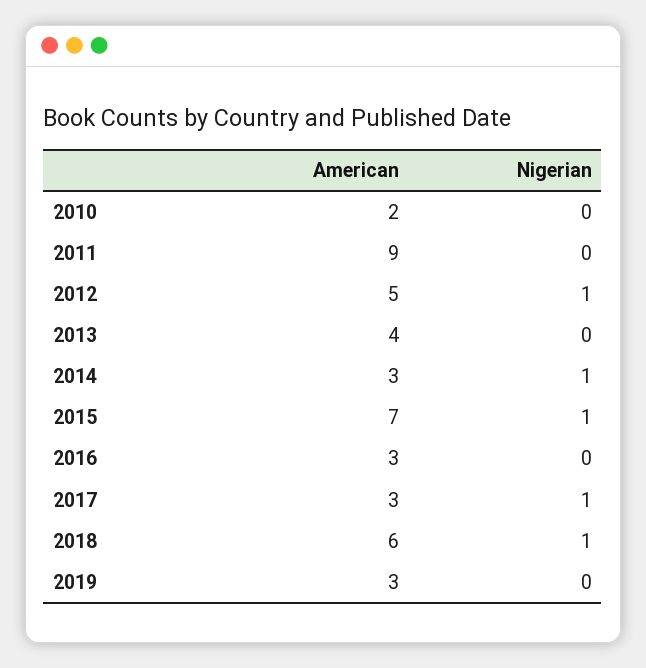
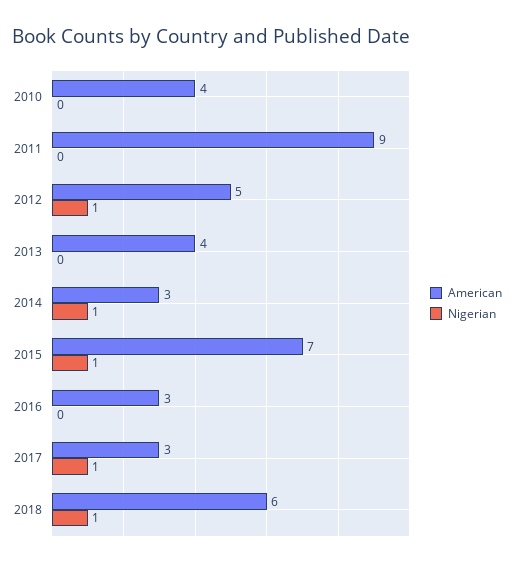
American, 2010: 2 -> 4
American, 2019: 3 -> none
Nigerian, 2019: 0 -> none

